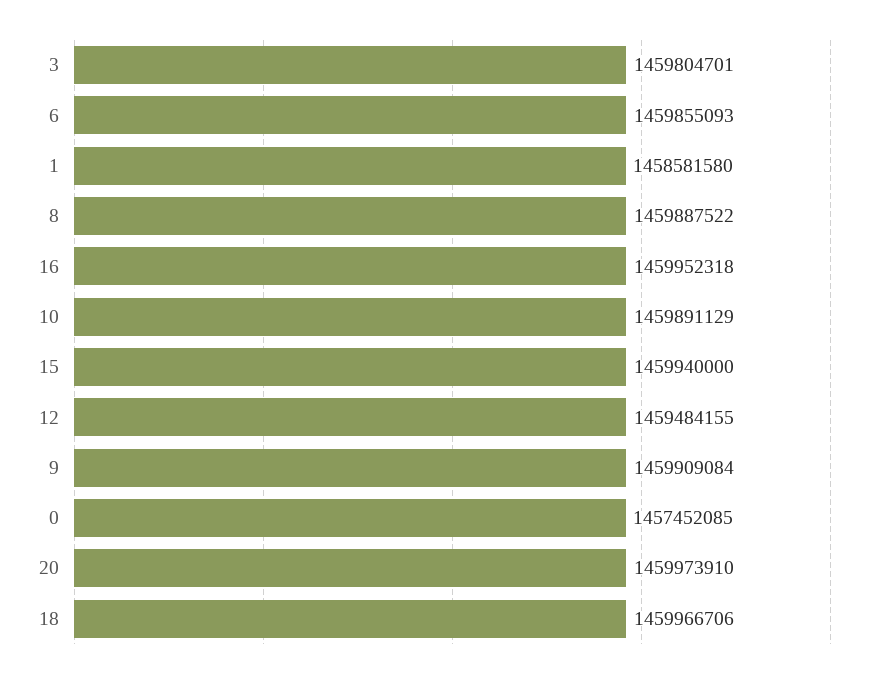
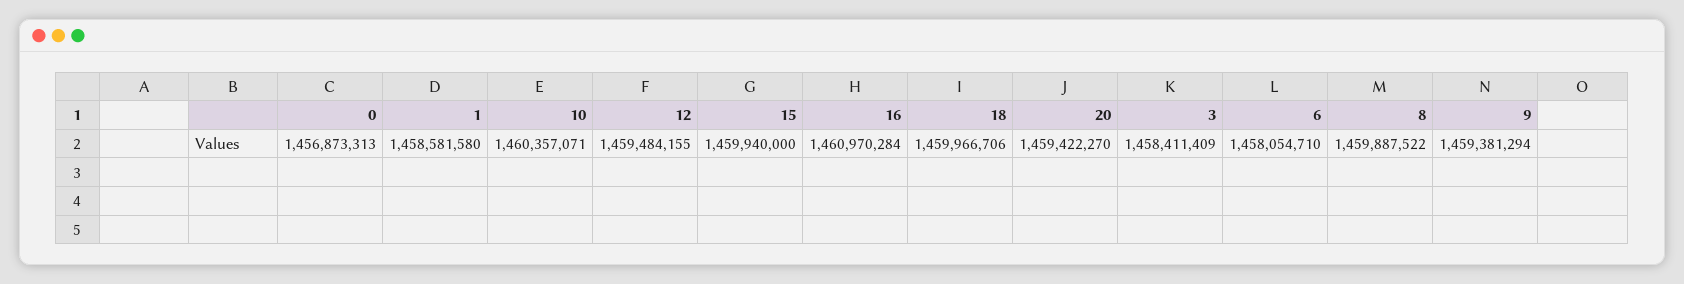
3: 1459804701 -> 1458411409
6: 1459855093 -> 1458054710
16: 1459952318 -> 1460970284
10: 1459891129 -> 1460357071
9: 1459909084 -> 1459381294
0: 1457452085 -> 1456873313
20: 1459973910 -> 1459422270

